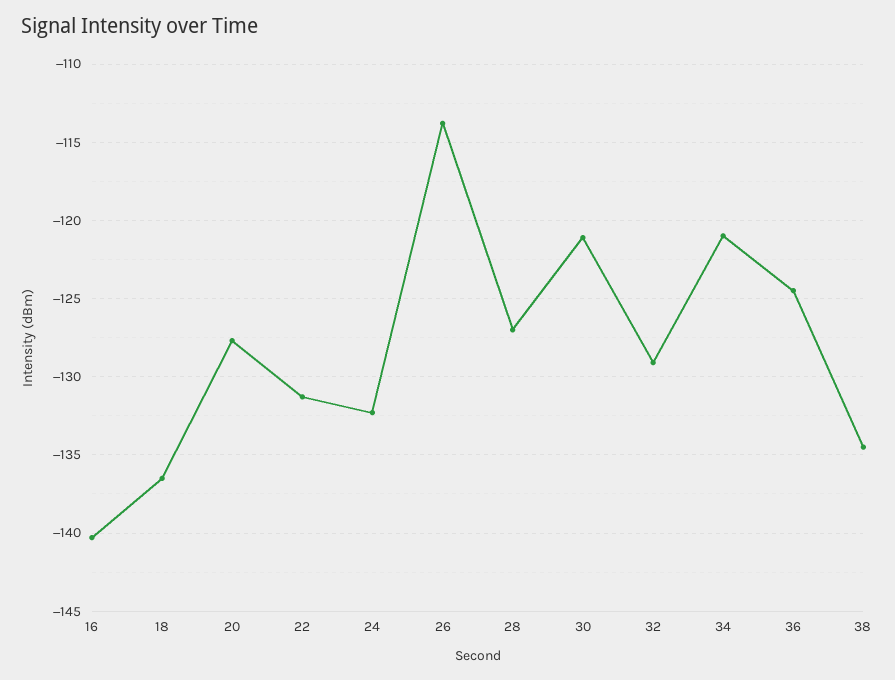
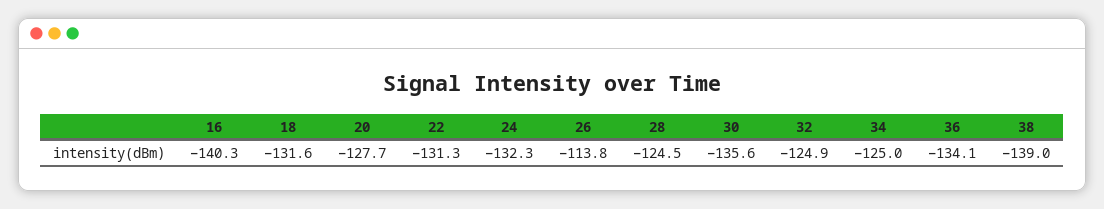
18: -136.5 -> -131.6
28: -127 -> -124.5
30: -121 -> -135.6
32: -129 -> -124.9
34: -121 -> -125
36: -124.5 -> -134.1
38: -134.5 -> -139

